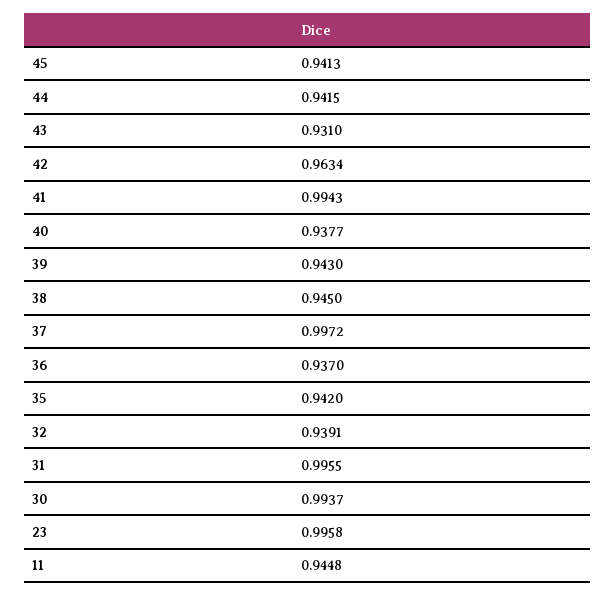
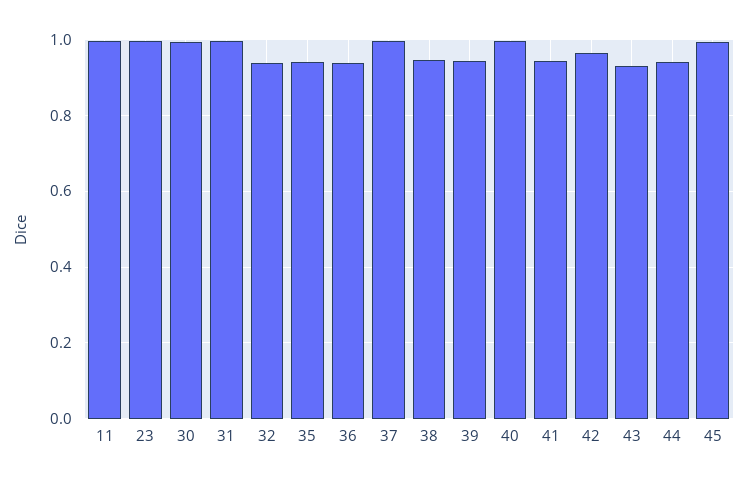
45: 0.9413 -> 1
41: 0.9943 -> 0.94
40: 0.9377 -> 1
11: 0.9448 -> 1

